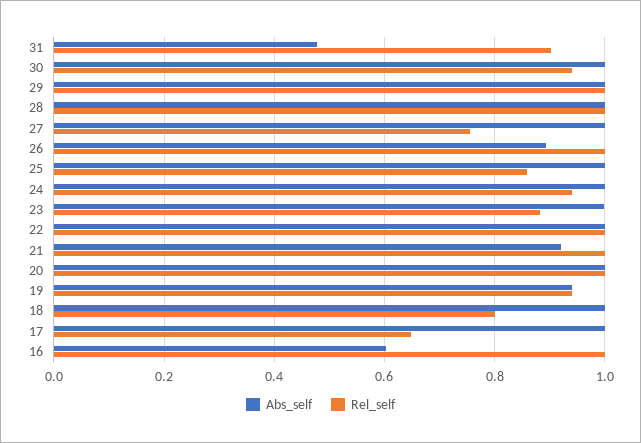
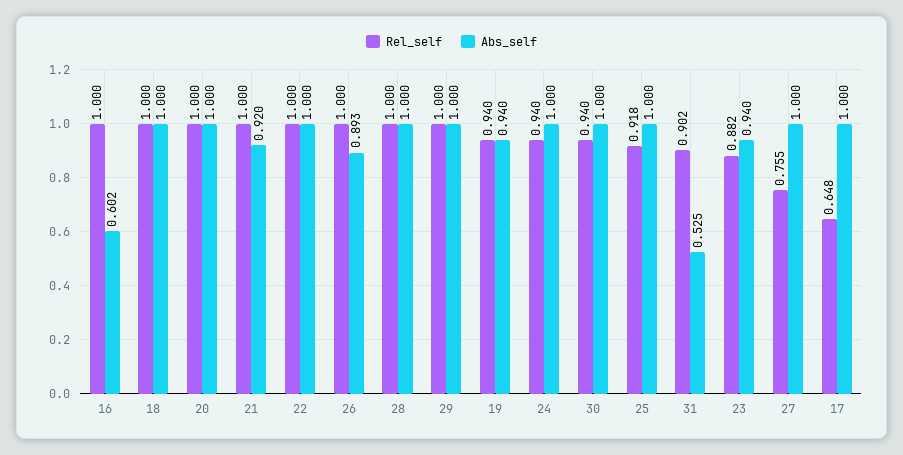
Abs_self, 31: 0.48 -> 0.525
Rel_self, 25: 0.86 -> 0.918
Abs_self, 23: 1 -> 0.94
Rel_self, 18: 0.8 -> 1

